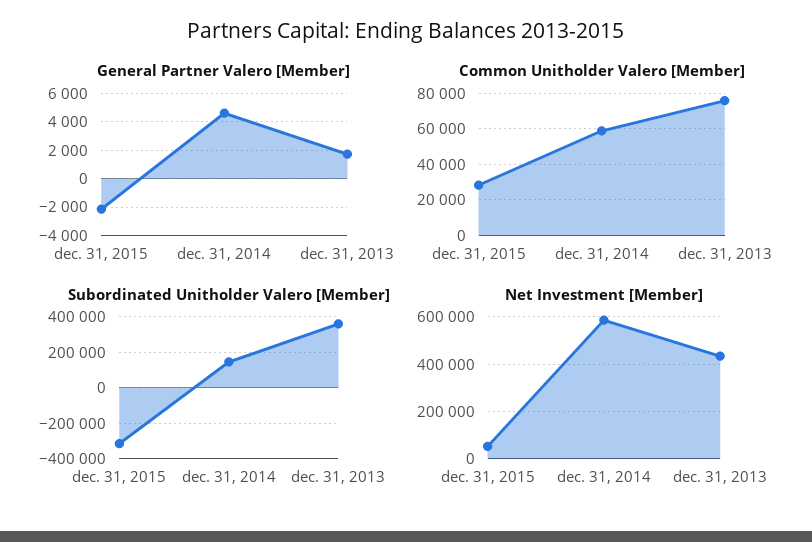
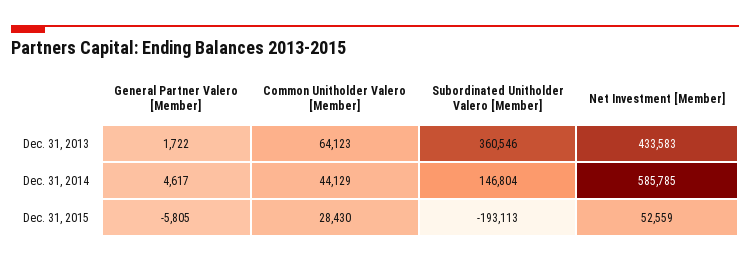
General Partner Valero [Member], dec. 31, 2015: -2000 -> -5805
Common Unitholder Valero [Member], dec. 31, 2014: 60000 -> 44129
Common Unitholder Valero [Member], dec. 31, 2013: 75000 -> 64123
Subordinated Unitholder Valero [Member], dec. 31, 2015: -300000 -> -193113

